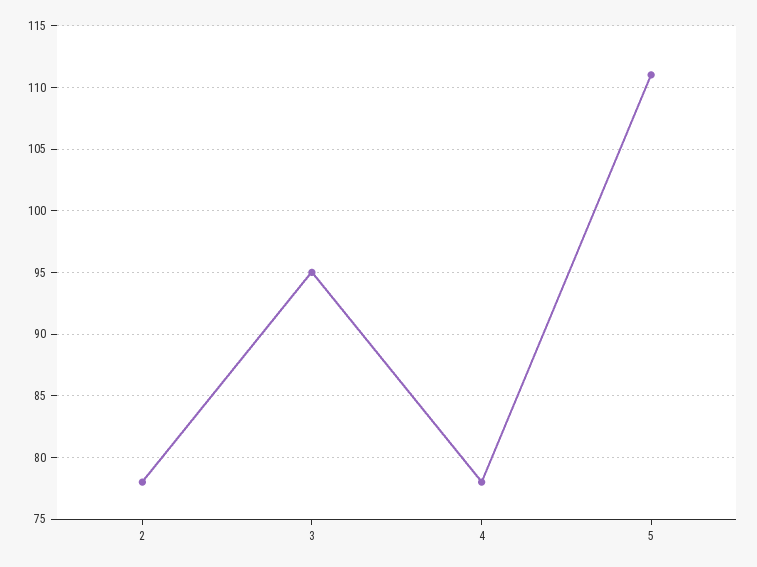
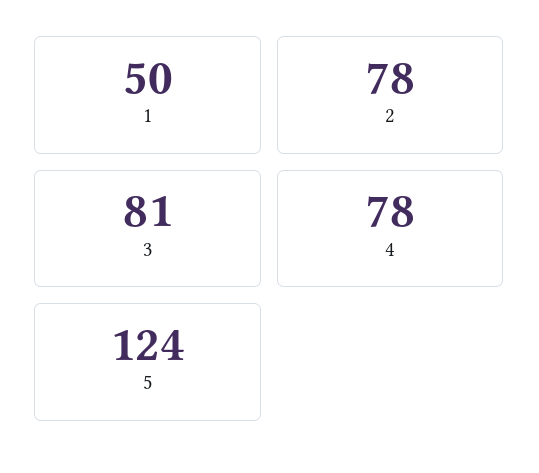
3: 95 -> 81
5: 111 -> 124
1: none -> 50

